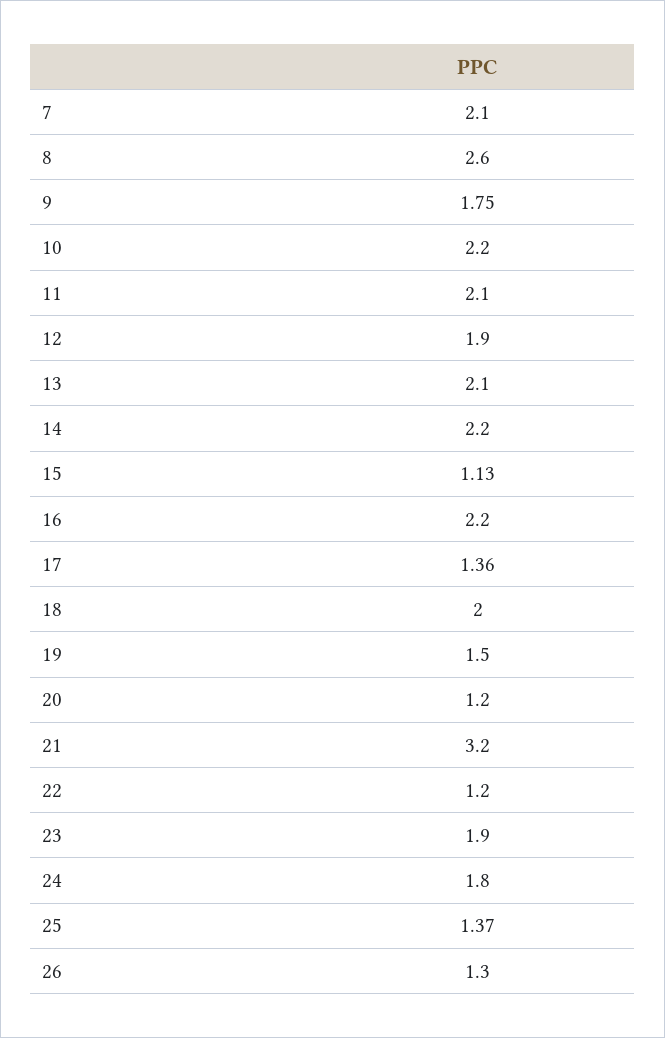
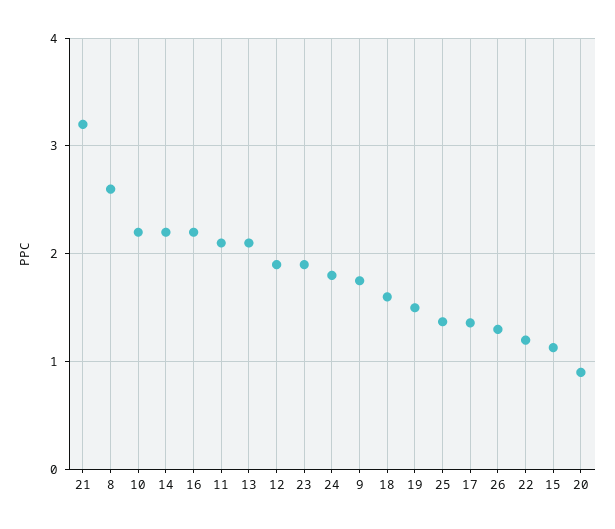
7: 2.1 -> none
18: 2 -> 1.6
20: 1.2 -> 0.9

